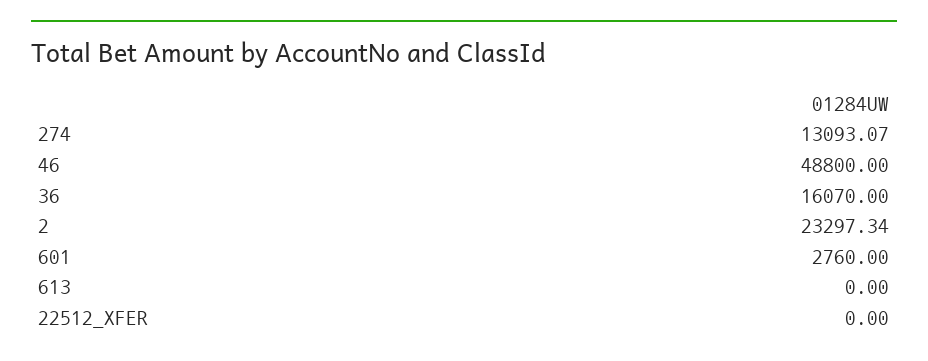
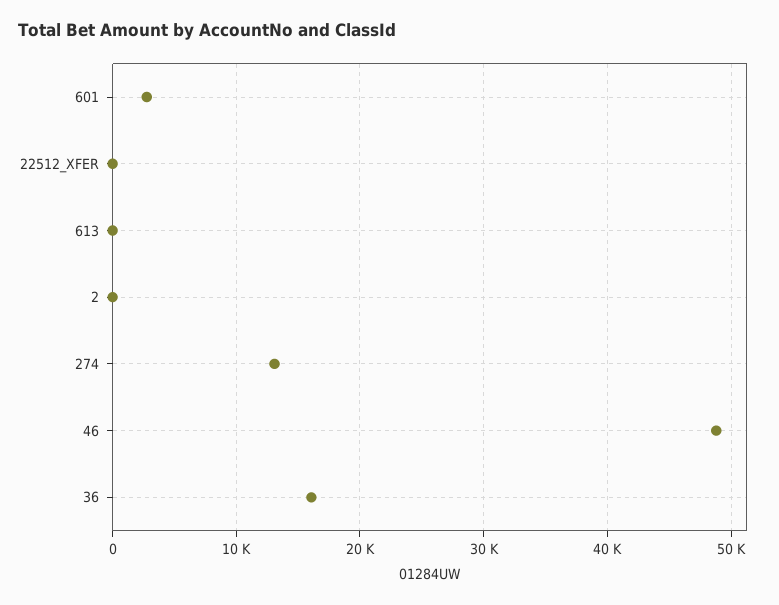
2: 23297.34 -> 0

